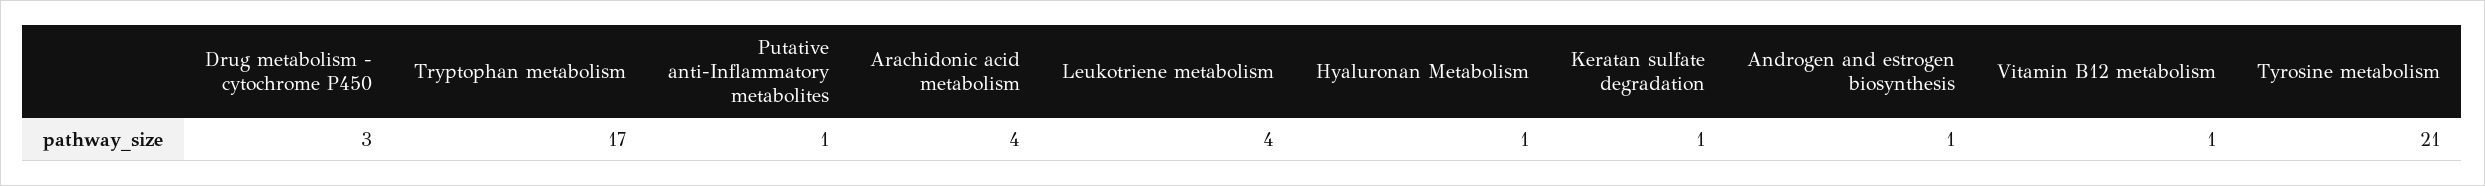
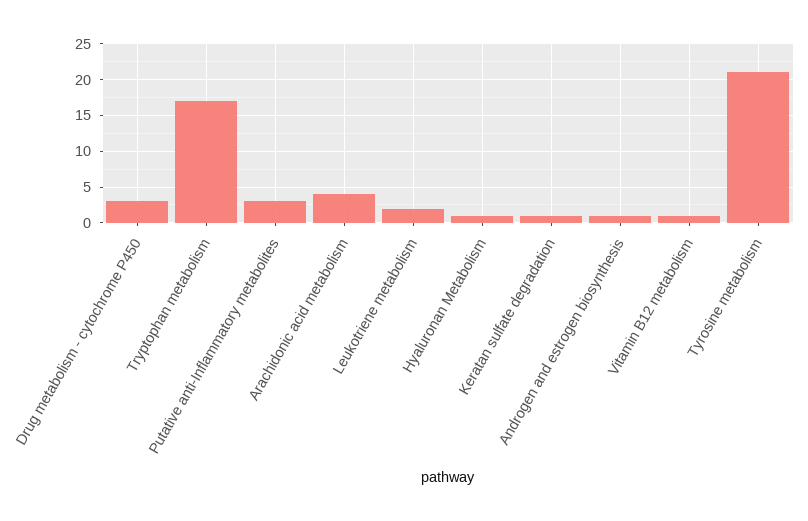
Putative anti-Inflammatory metabolites: 1 -> 3
Leukotriene metabolism: 4 -> 2

